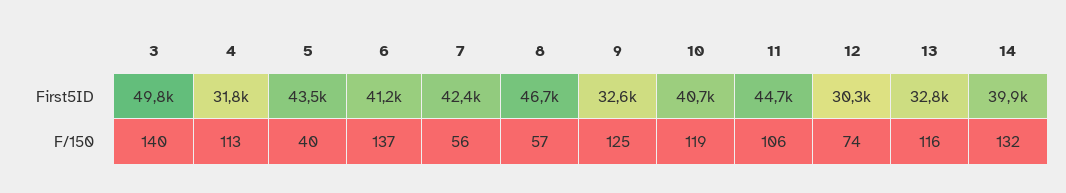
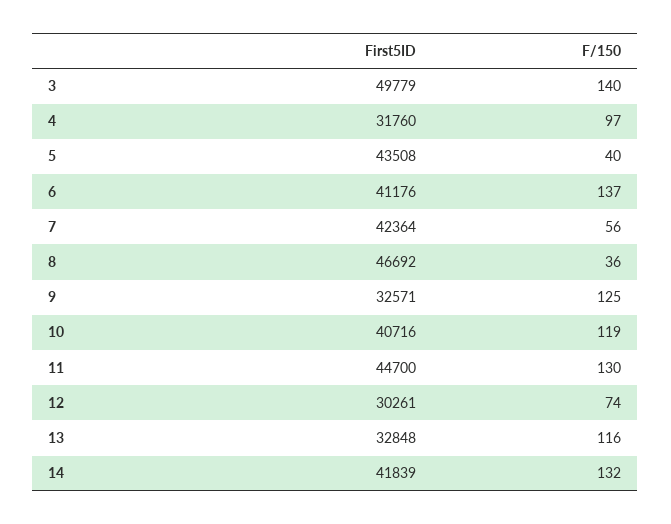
14, First5ID: 39900 -> 41839
4, F/150: 113 -> 97
8, F/150: 57 -> 36
11, F/150: 106 -> 130

